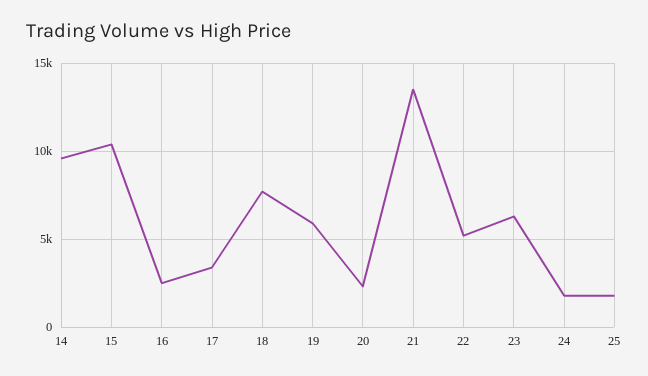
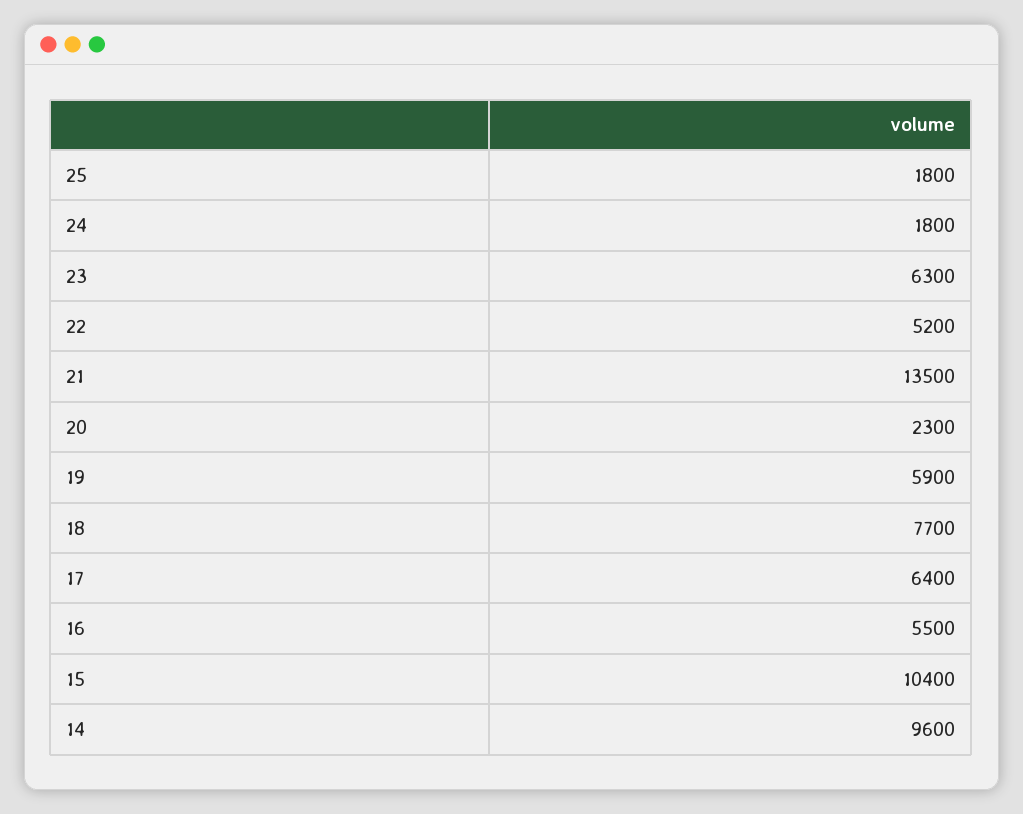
16: 2500 -> 5500
17: 3500 -> 6400

